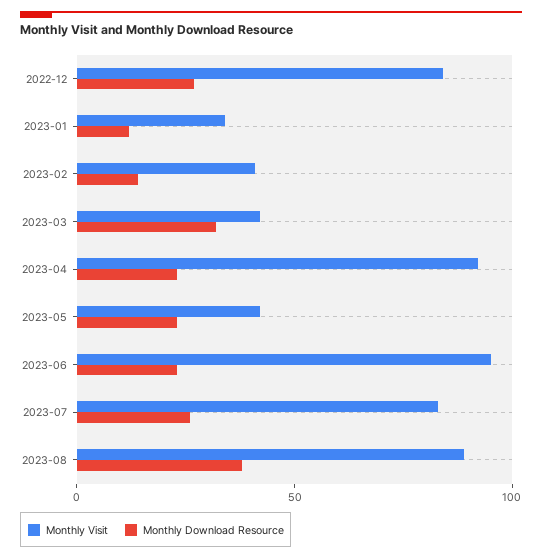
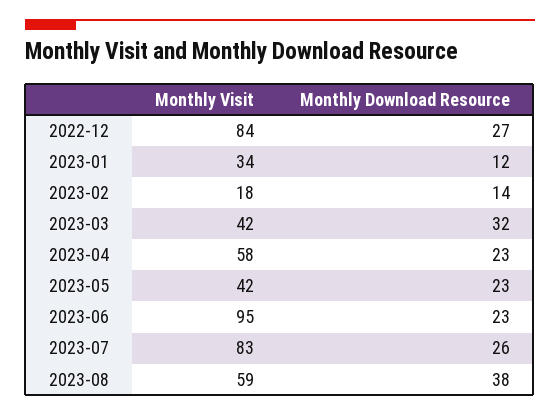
Monthly Visit, 2023-02: 40 -> 18
Monthly Visit, 2023-04: 90 -> 58
Monthly Visit, 2023-08: 90 -> 59

